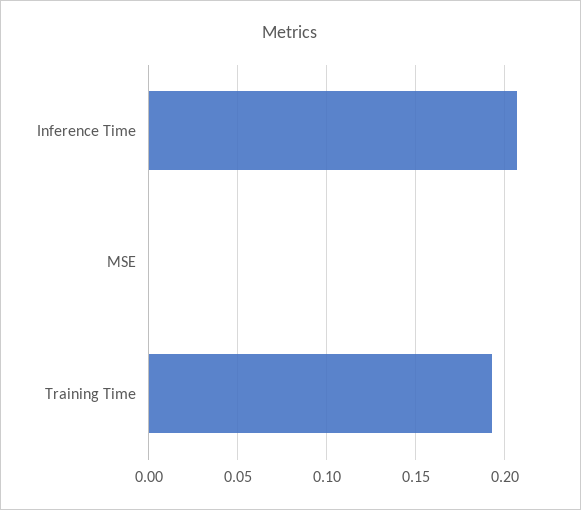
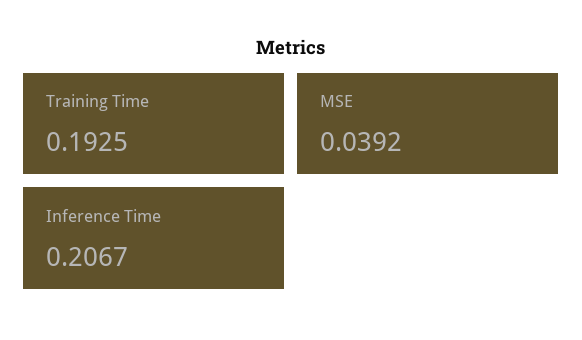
MSE: 0 -> 0.0392

